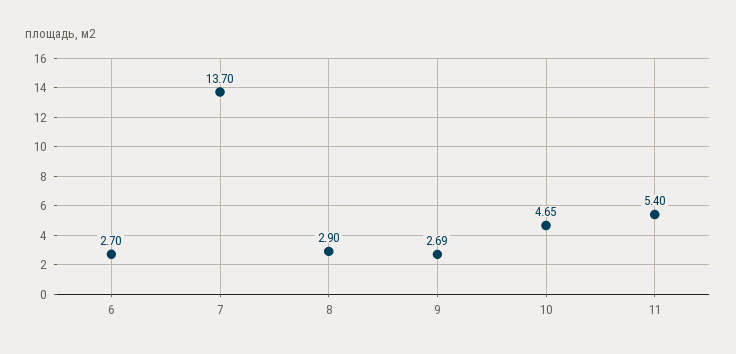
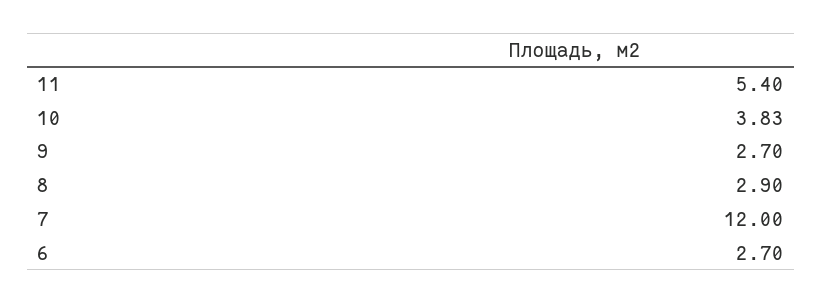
7: 13.7 -> 12
9: 2.69 -> 2.7
10: 4.65 -> 3.83

